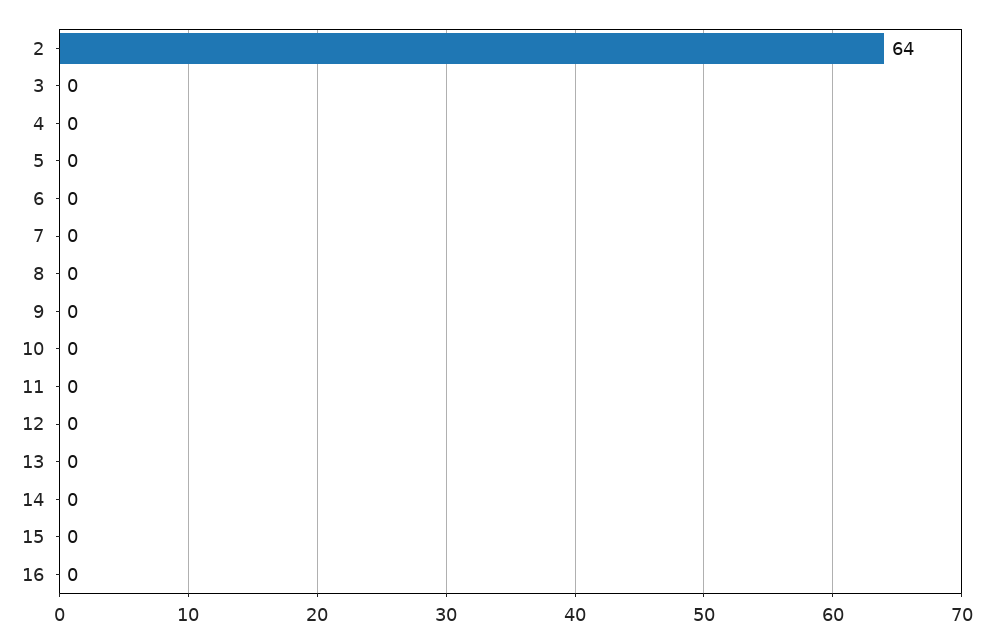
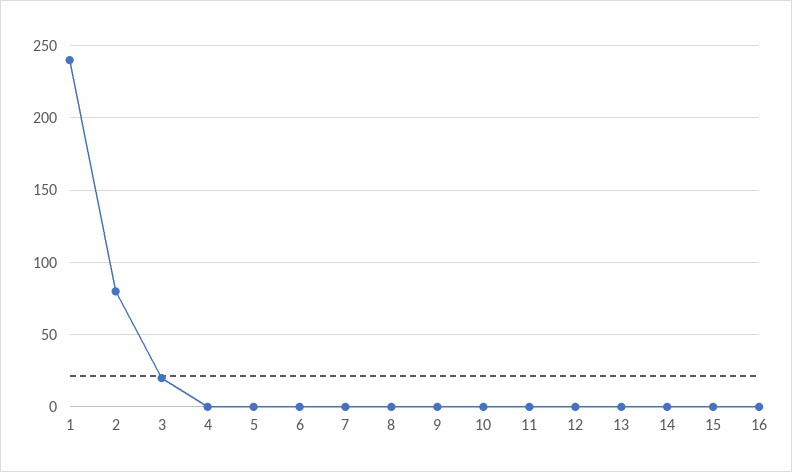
2: 64 -> 80
3: 0 -> 20
1: none -> 240

